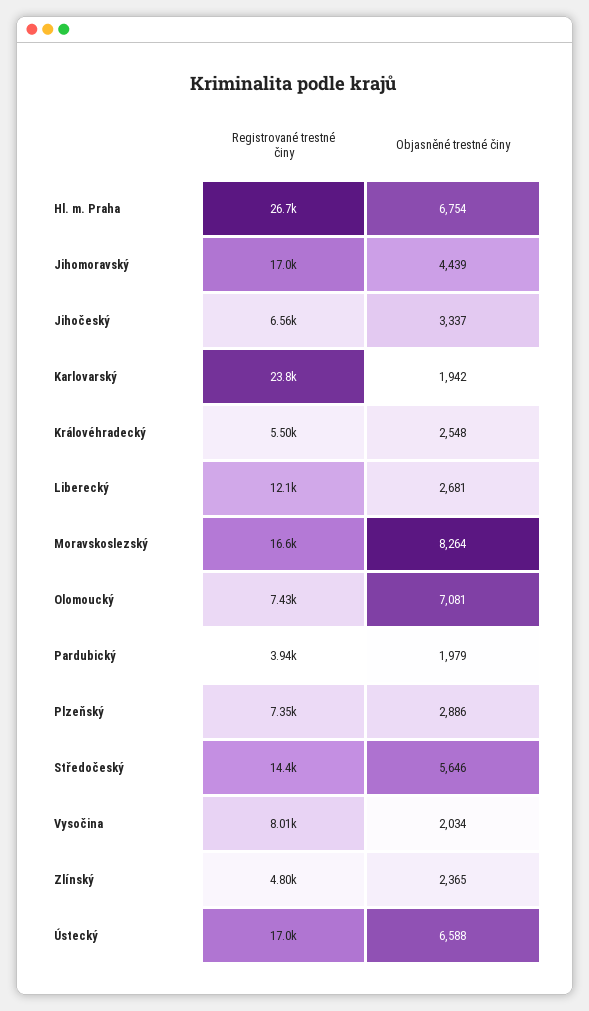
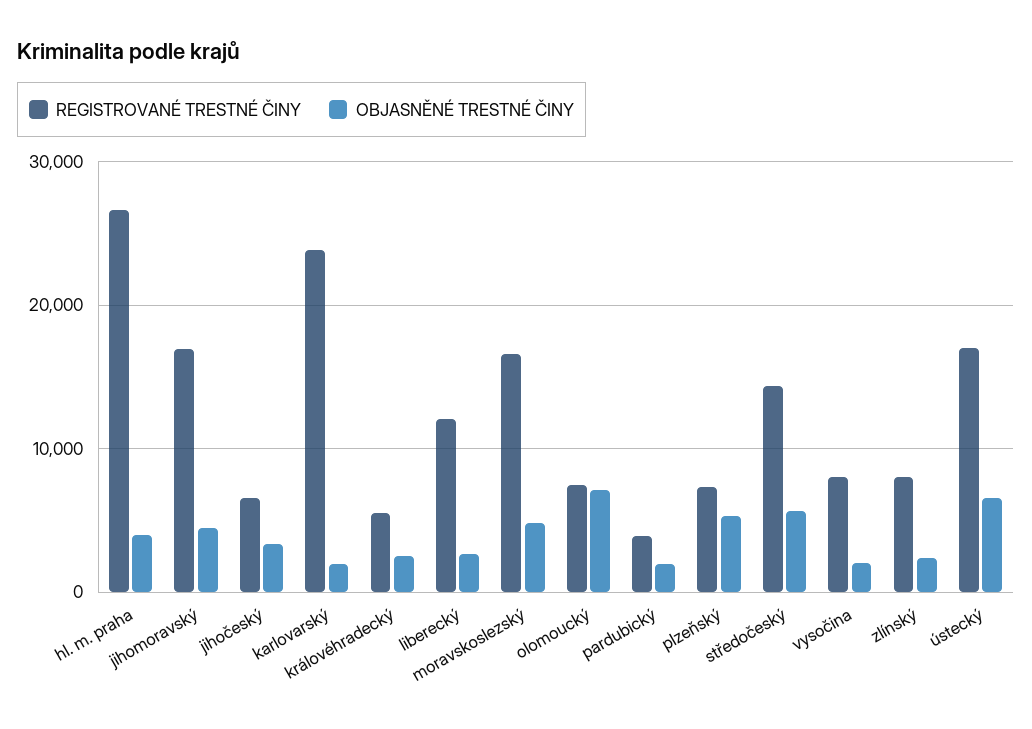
Objasněné trestné činy, Hl. m. Praha: 6754 -> 4000
Objasněné trestné činy, Moravskoslezský: 8264 -> 5000
Objasněné trestné činy, Plzeňský: 2886 -> 5000
Registrované trestné činy, Zlínský: 4800 -> 8000

